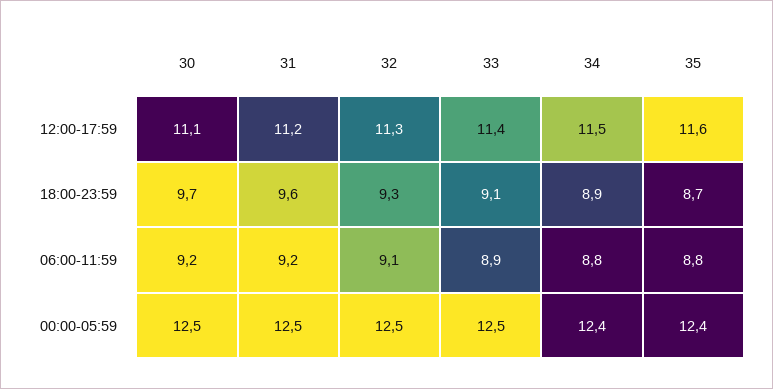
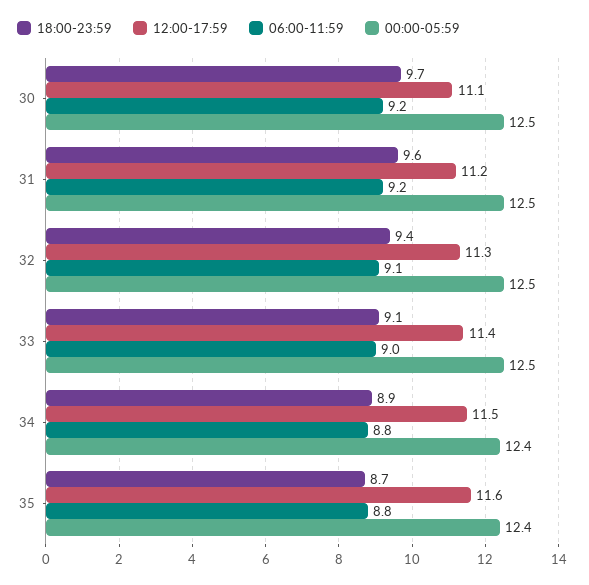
18:00-23:59, 32: 9.3 -> 9.4
06:00-11:59, 33: 8.9 -> 9

